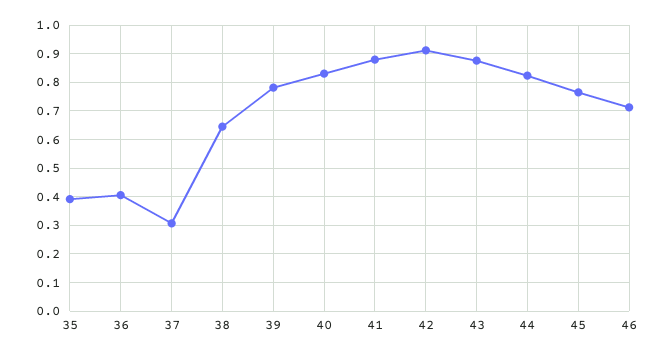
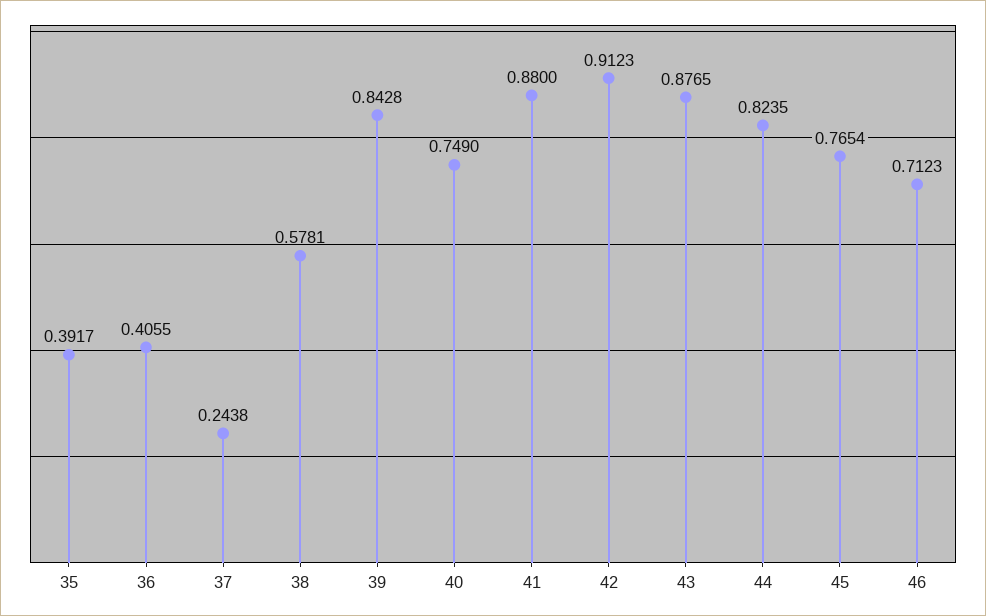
37: 0.3 -> 0.2438
38: 0.65 -> 0.5781
39: 0.775 -> 0.8428
40: 0.825 -> 0.749

